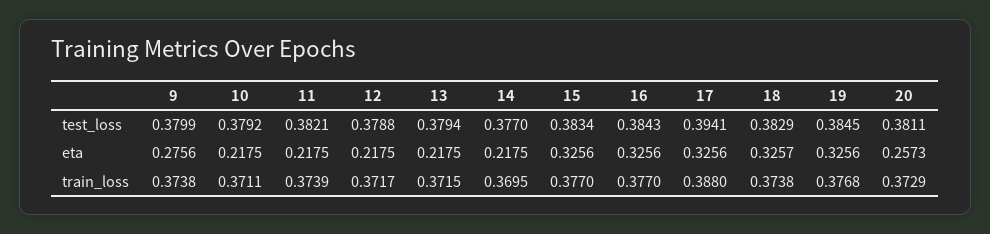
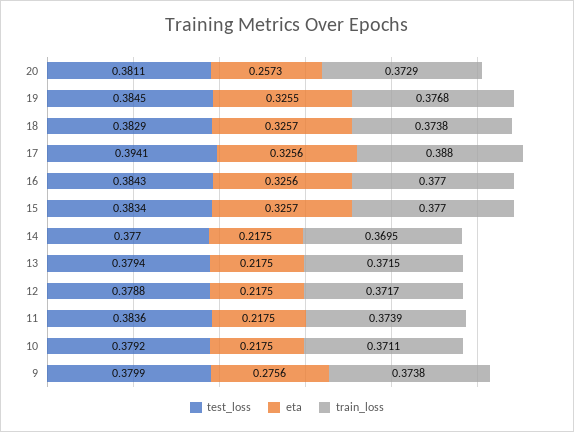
test_loss, 11: 0.3821 -> 0.3836
eta, 15: 0.3256 -> 0.3257
eta, 19: 0.3256 -> 0.3255

